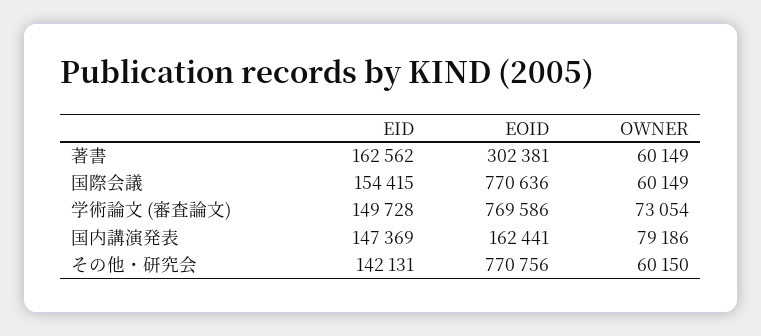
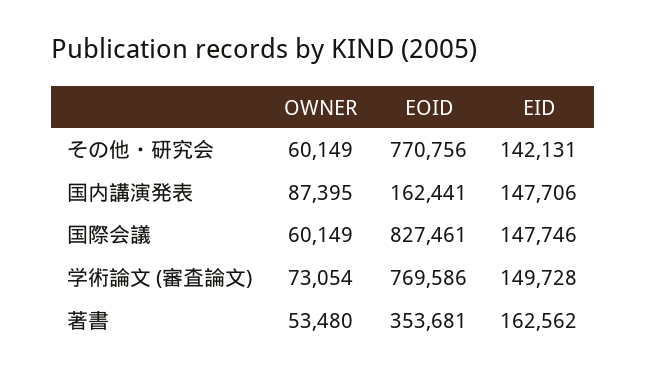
EOID, 著書: 302381 -> 353681
OWNER, 著書: 60149 -> 53480
EID, 国際会議: 154415 -> 147746
EOID, 国際会議: 770636 -> 827461
EID, 国内講演発表: 147369 -> 147706
OWNER, 国内講演発表: 79186 -> 87395
OWNER, その他・研究会: 60150 -> 60149

